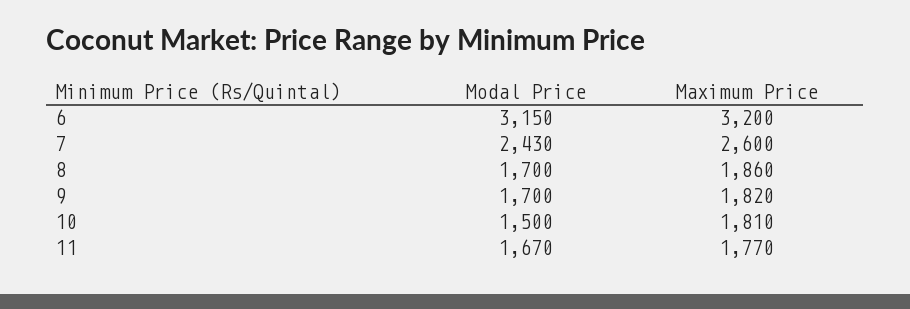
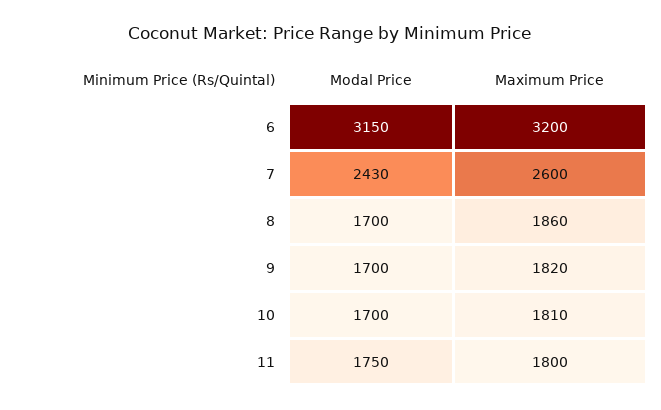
Modal Price, 10: 1500 -> 1700
Modal Price, 11: 1670 -> 1750
Maximum Price, 11: 1770 -> 1800

